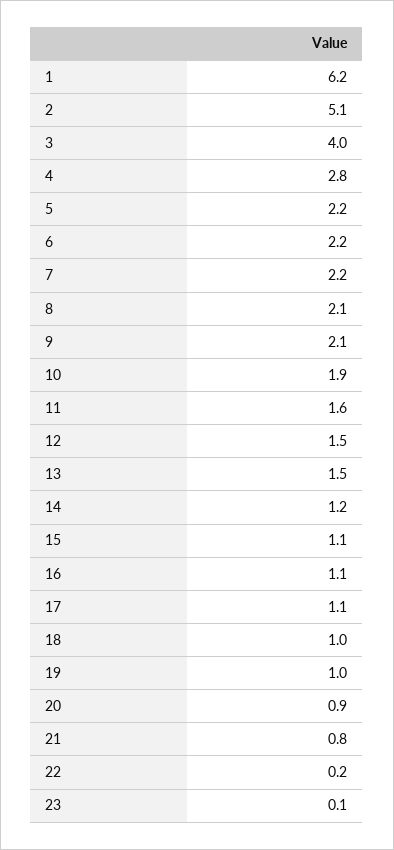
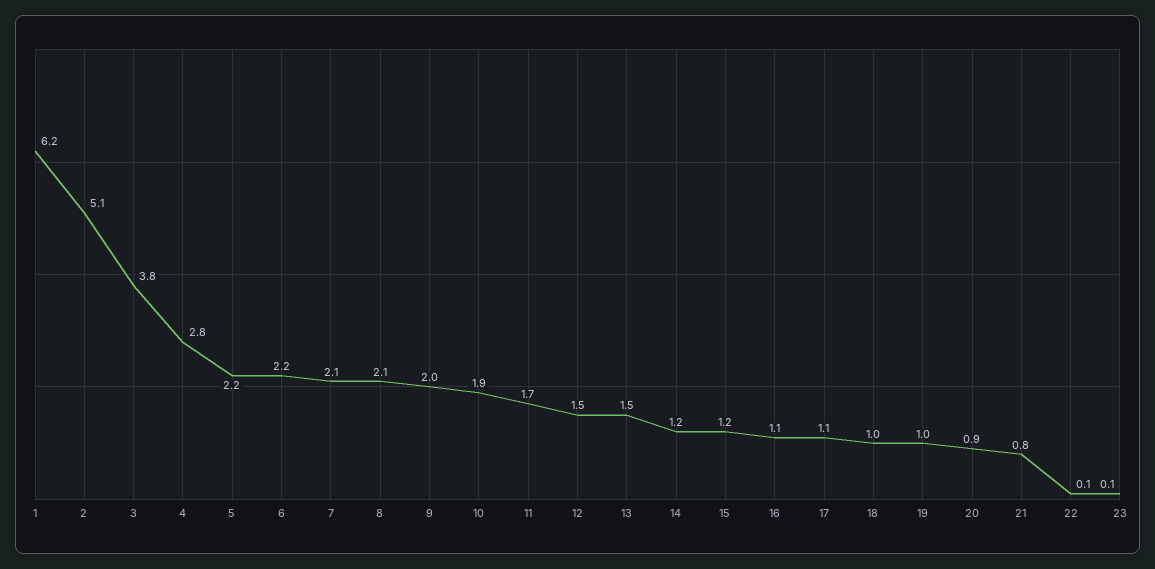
3: 4 -> 3.8
7: 2.2 -> 2.1
9: 2.1 -> 2
11: 1.6 -> 1.7
15: 1.1 -> 1.2
22: 0.2 -> 0.1

